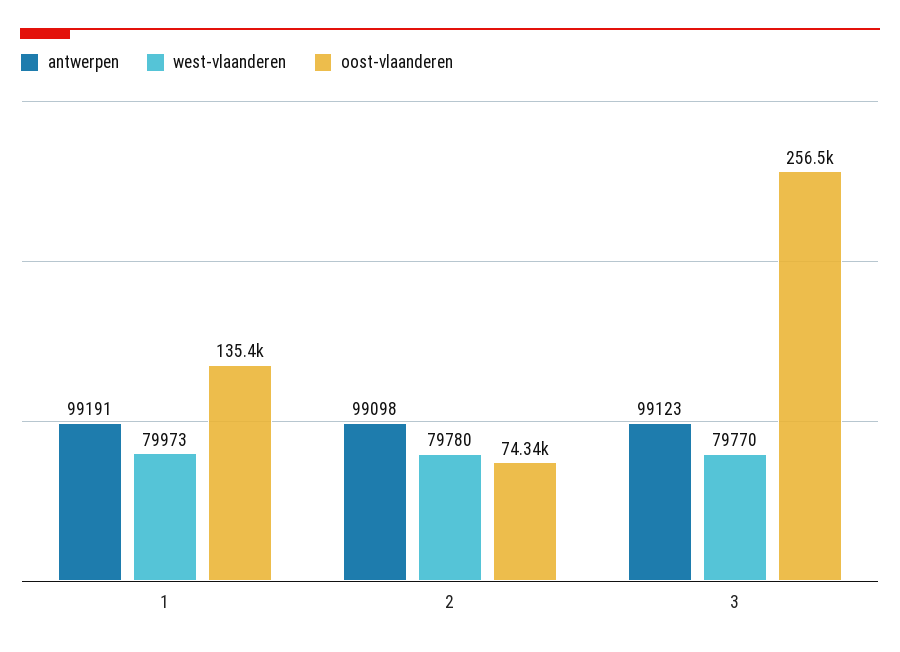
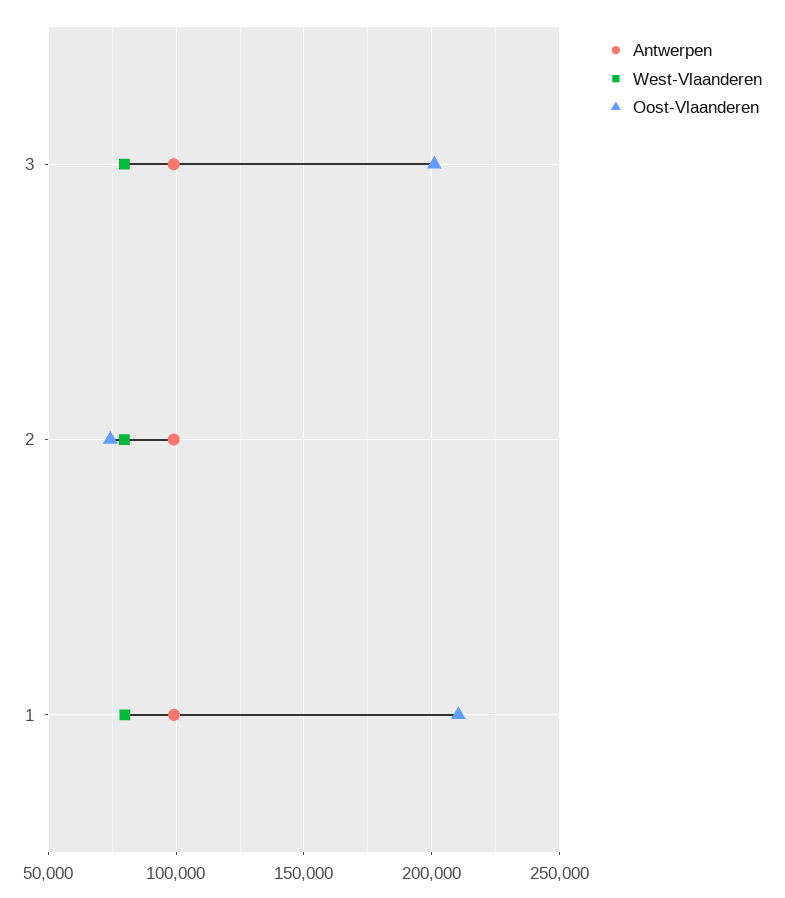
oost-vlaanderen, 1: 135400 -> 210000
oost-vlaanderen, 3: 256500 -> 200000

